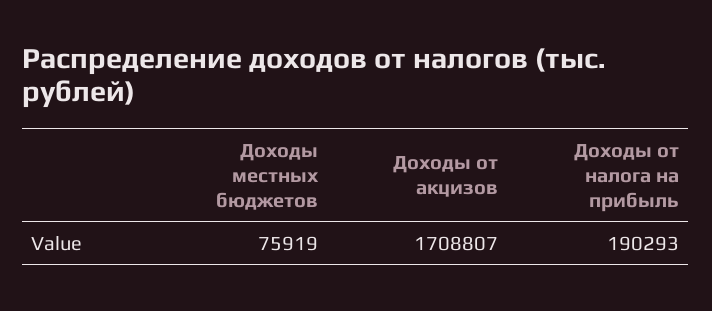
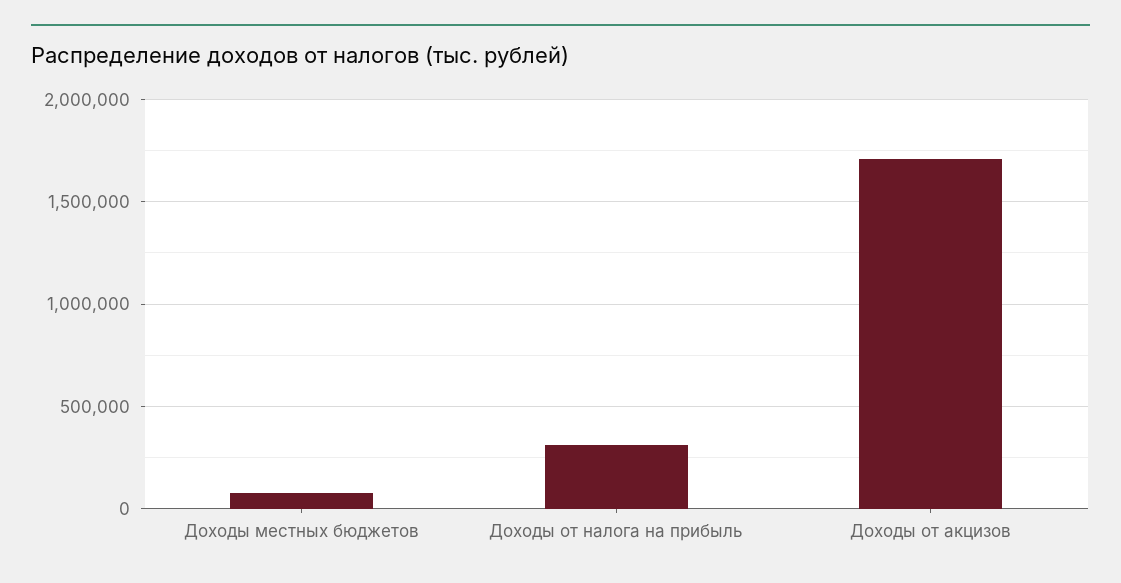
Доходы от налога на прибыль: 190293 -> 300000

